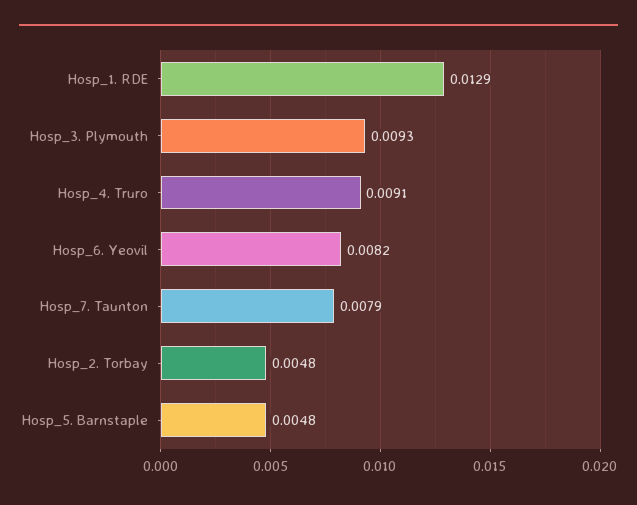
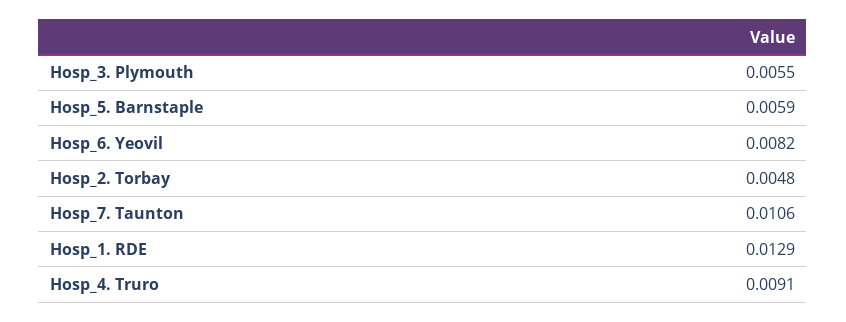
Hosp_3. Plymouth: 0.0093 -> 0.0055
Hosp_7. Taunton: 0.0079 -> 0.0106
Hosp_5. Barnstaple: 0.0048 -> 0.0059

